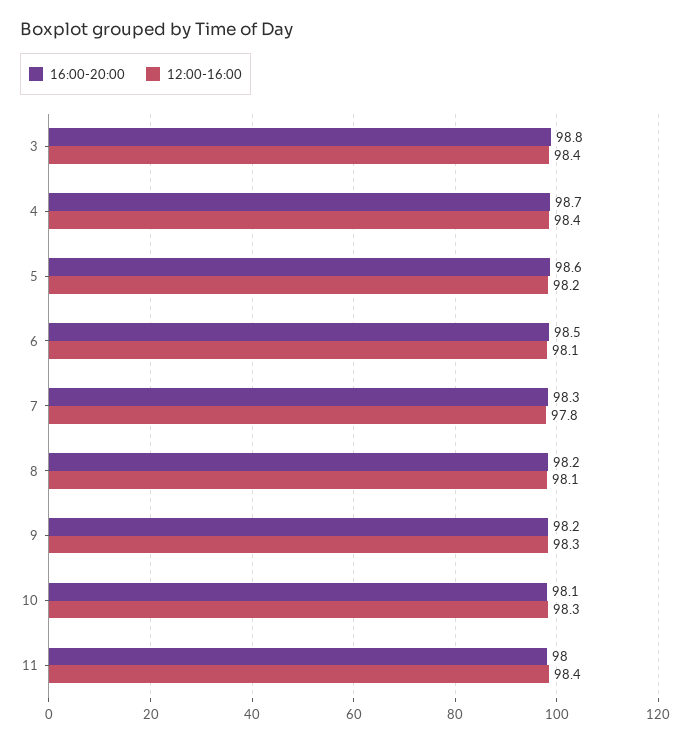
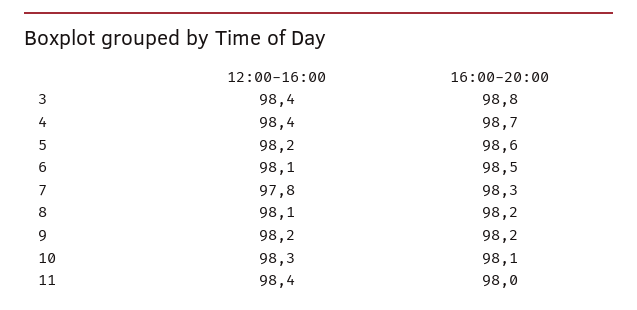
12:00-16:00, 9: 98.3 -> 98.2

